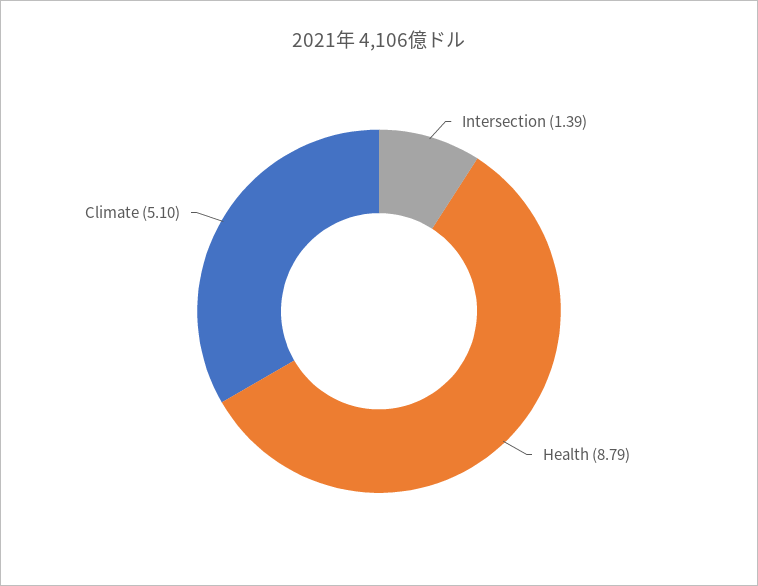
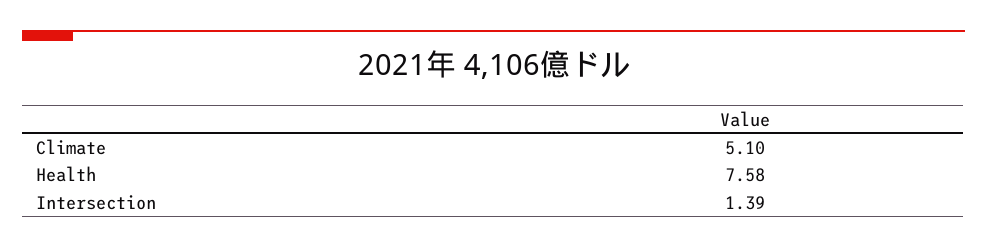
Health: 8.79 -> 7.58

